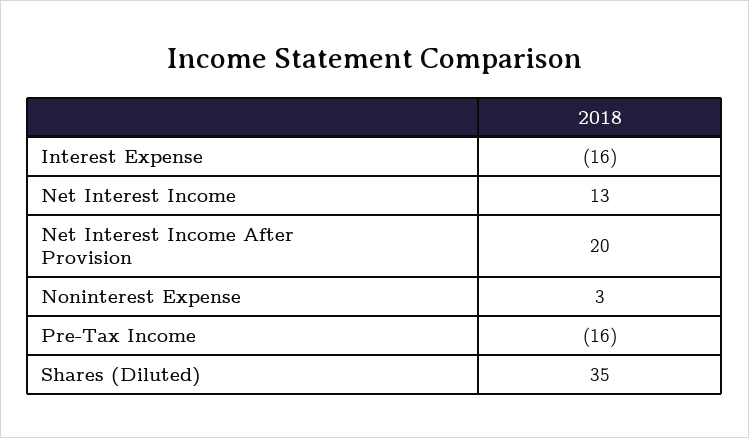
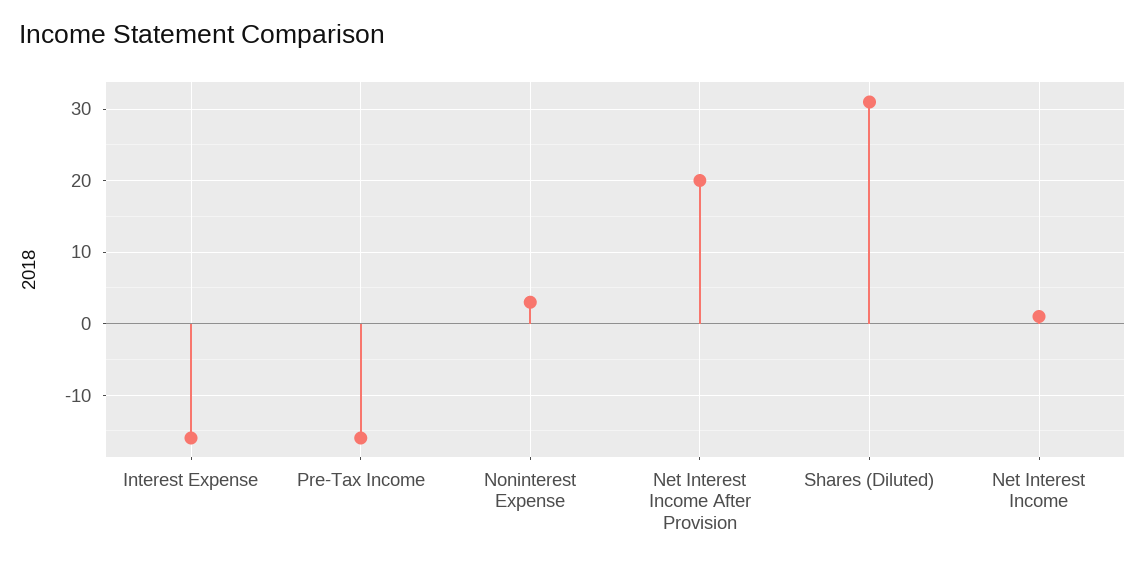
Net Interest Income: 13 -> 1
Shares (Diluted): 35 -> 31

